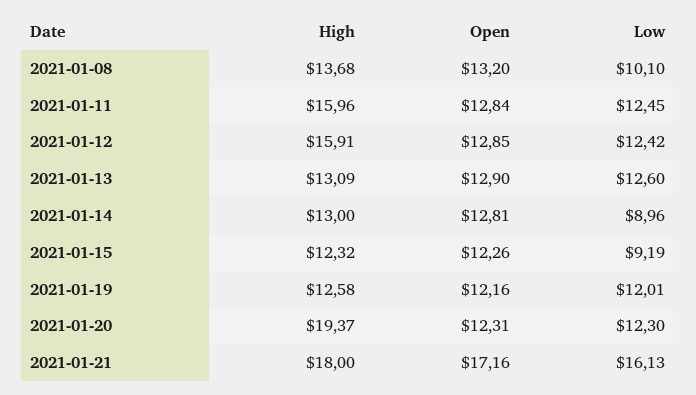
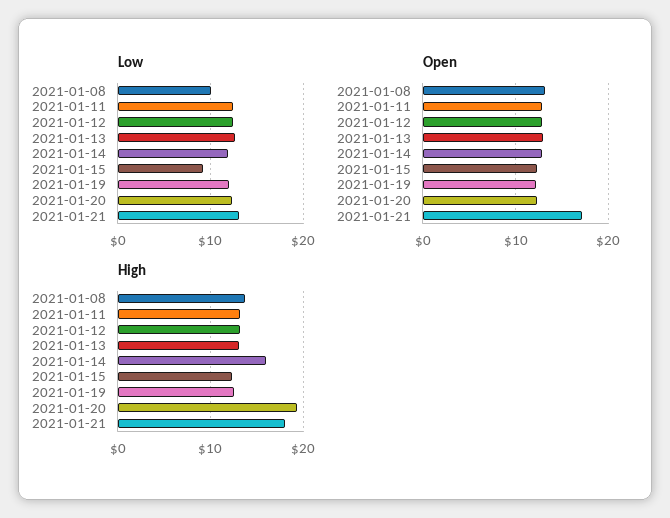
High, 2021-01-11: 15.96 -> 13
High, 2021-01-12: 15.91 -> 13
High, 2021-01-14: 13 -> 16
Low, 2021-01-14: 8.96 -> 12
Low, 2021-01-21: 16.13 -> 13

